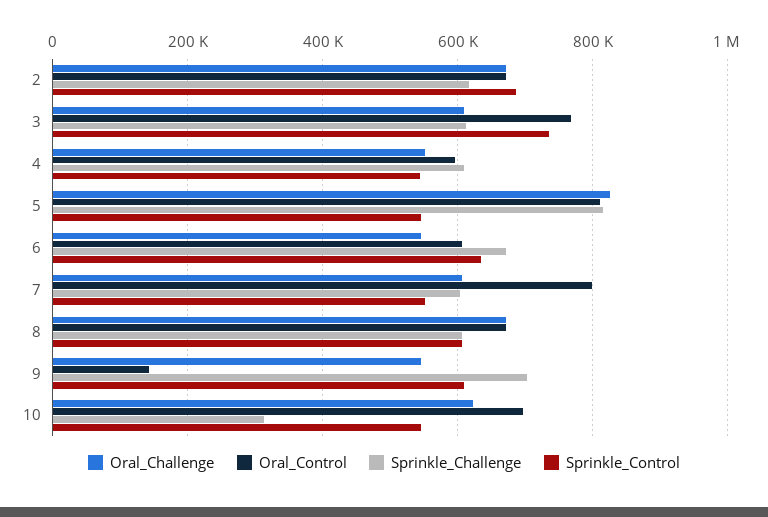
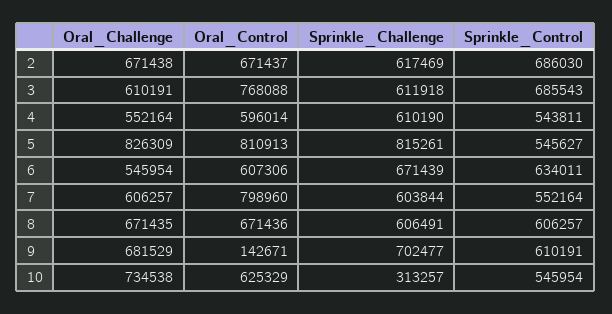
Sprinkle_Control, 3: 740000 -> 685543
Oral_Challenge, 9: 540000 -> 681529
Oral_Challenge, 10: 620000 -> 734538
Oral_Control, 10: 700000 -> 625329

